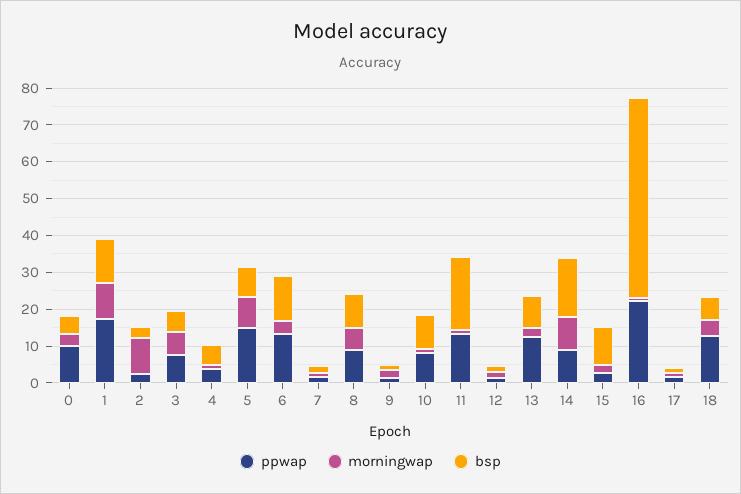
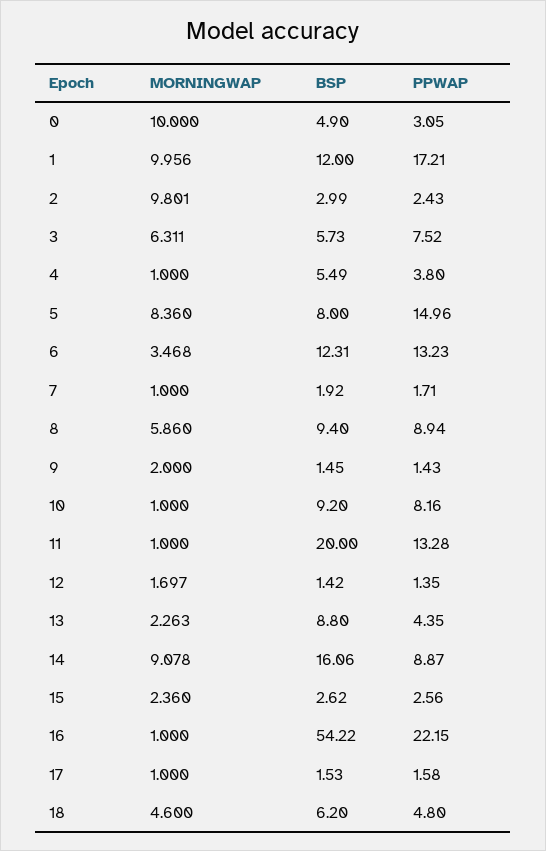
ppwap, 0: 10 -> 3.05
morningwap, 0: 2.5 -> 10
ppwap, 13: 12.5 -> 4.35
bsp, 15: 10 -> 2.62
ppwap, 18: 12.5 -> 4.8

